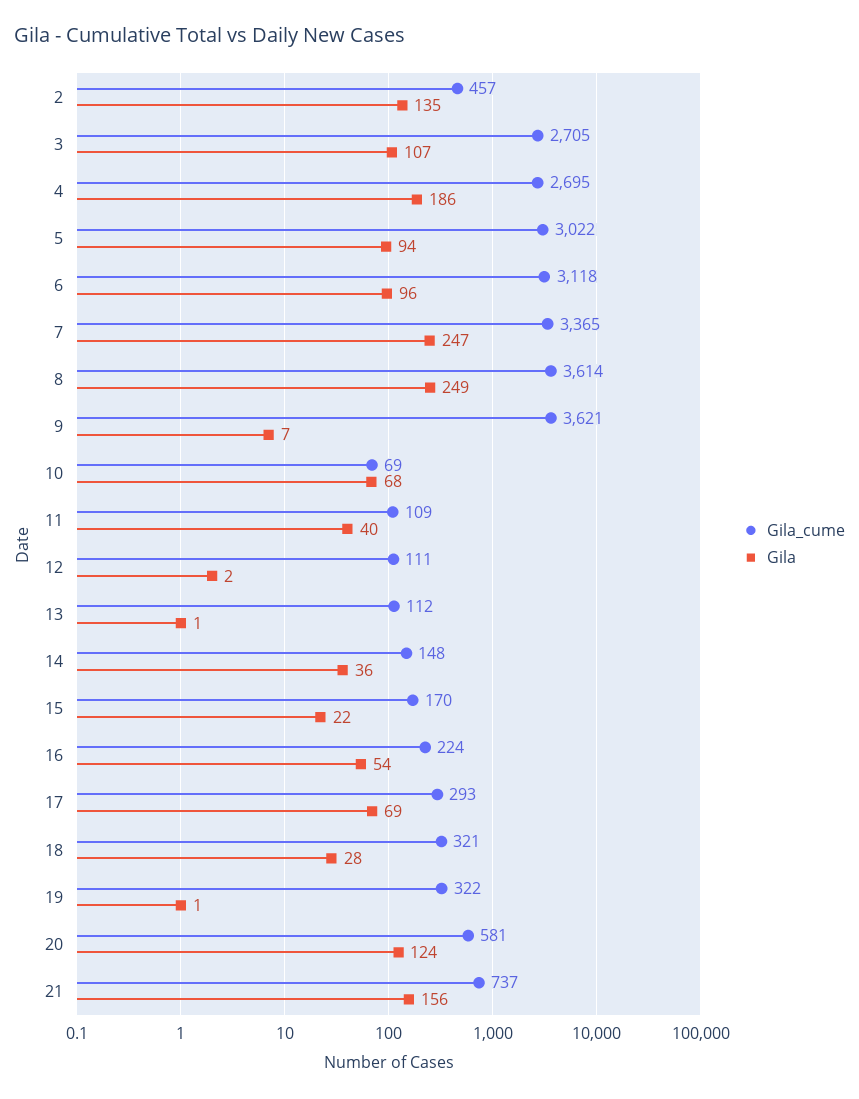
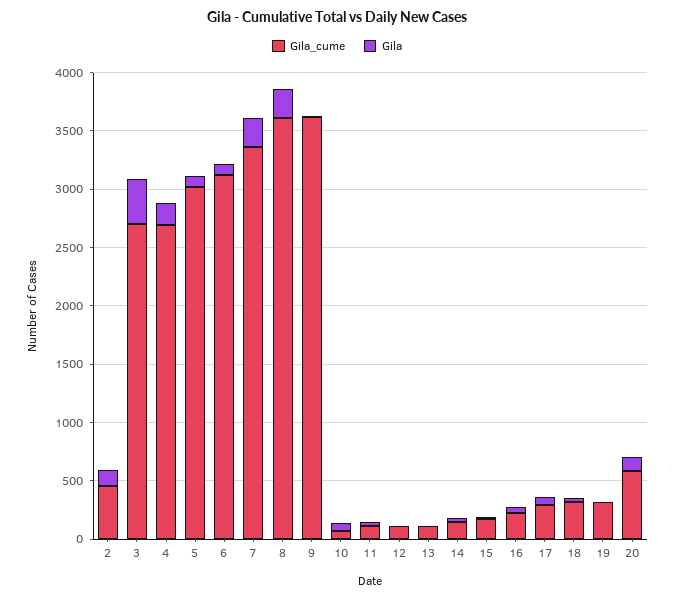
Gila, 3: 107 -> 400
Gila_cume, 21: 737 -> none
Gila, 21: 156 -> none

